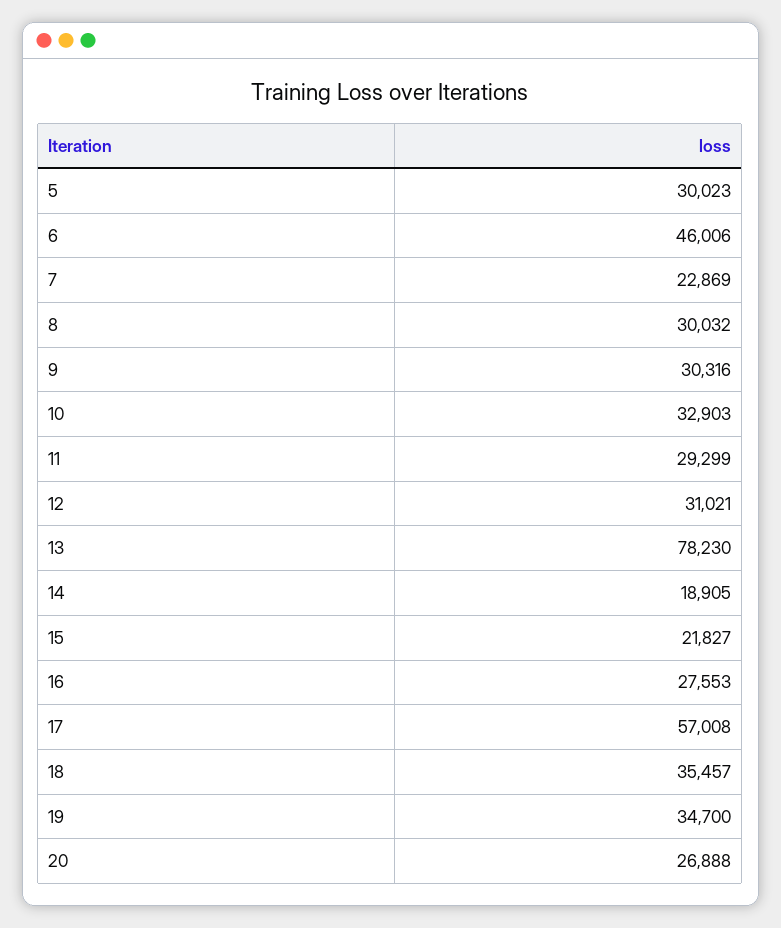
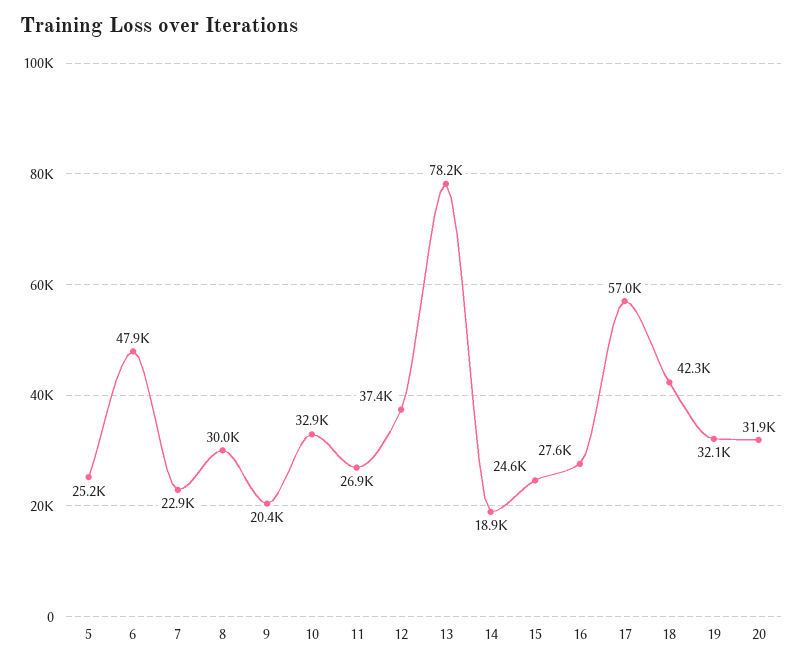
5: 30023 -> 25200
6: 46006 -> 47900
9: 30316 -> 20400
11: 29299 -> 26900
12: 31021 -> 37400
15: 21827 -> 24600
18: 35457 -> 42300
19: 34700 -> 32100
20: 26888 -> 31900

